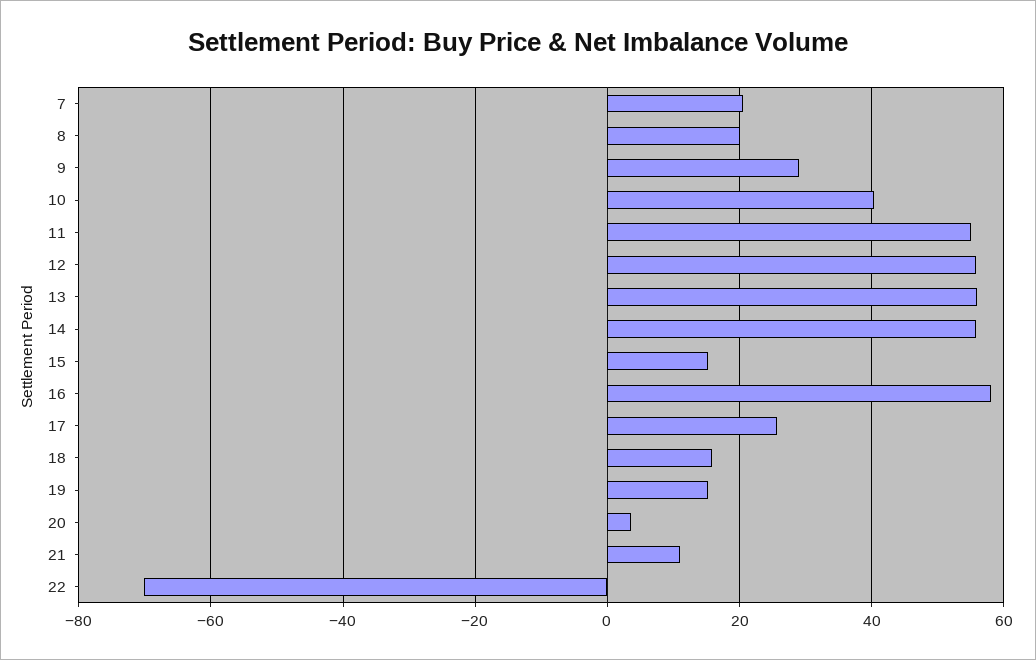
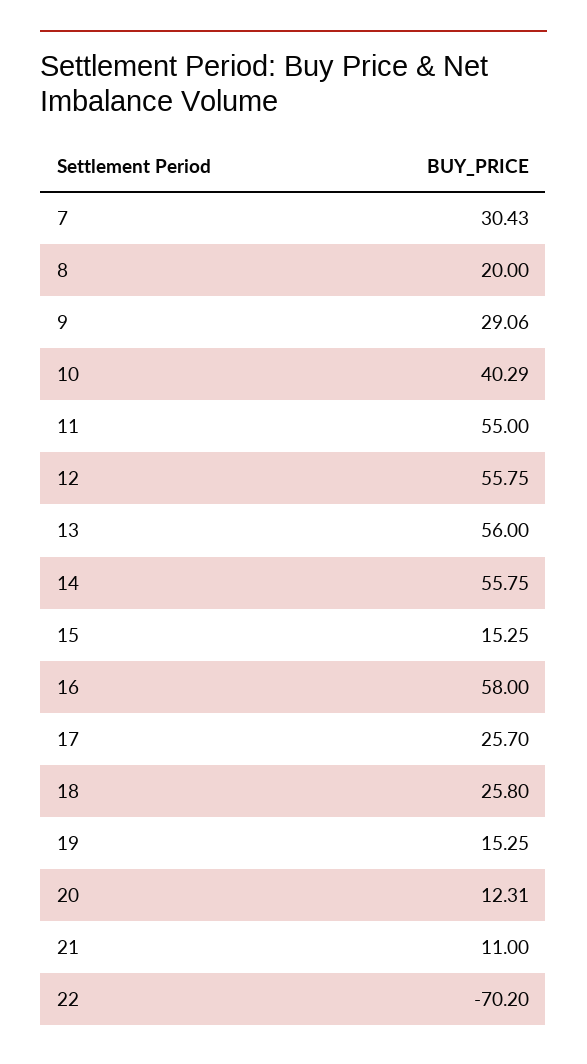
7: 20 -> 30.43
18: 16 -> 25.8
20: 4 -> 12.31

